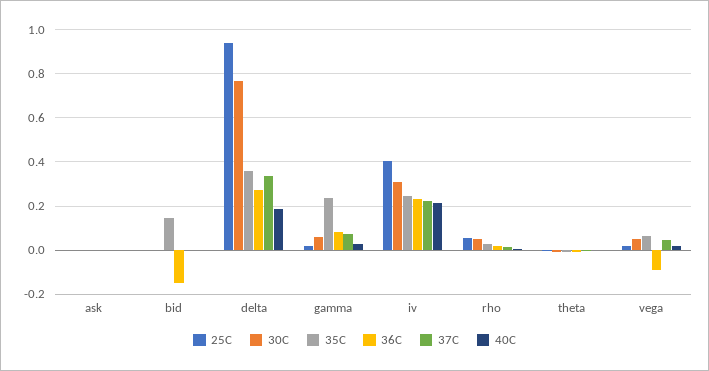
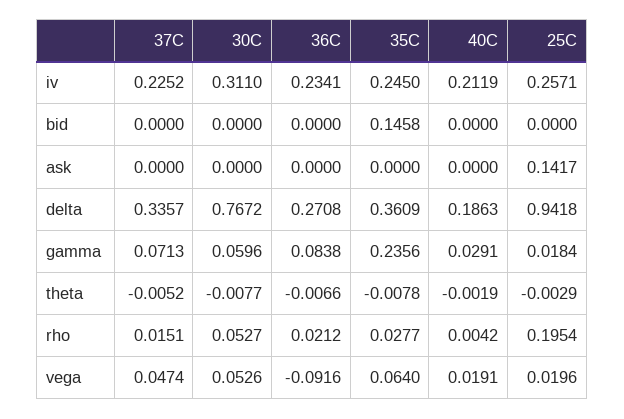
25C, ask: 0 -> 0.1417
36C, bid: -0.15 -> 0
25C, iv: 0.4 -> 0.2571
25C, rho: 0.05 -> 0.1954

